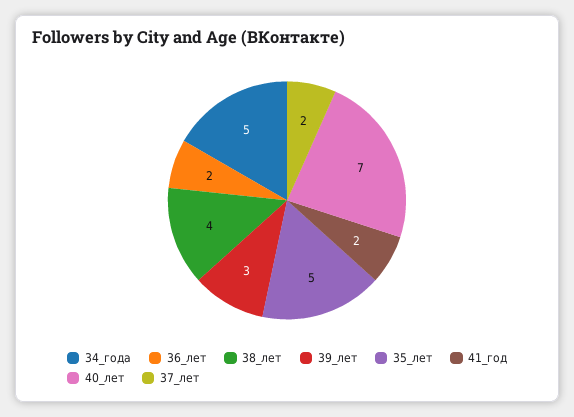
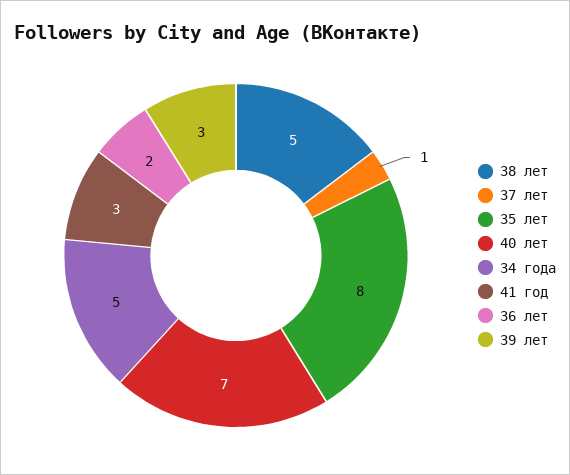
38_лет: 4 -> 5
35_лет: 5 -> 8
41_год: 2 -> 3
37_лет: 2 -> 1

